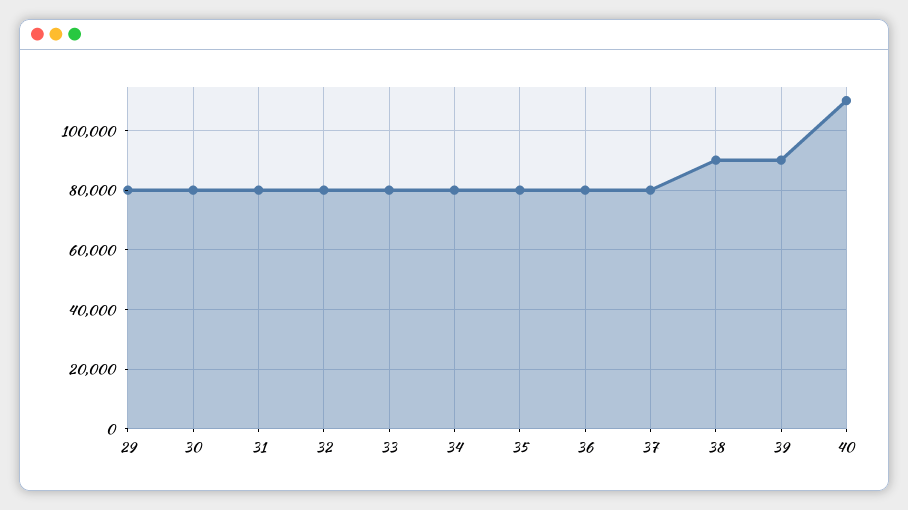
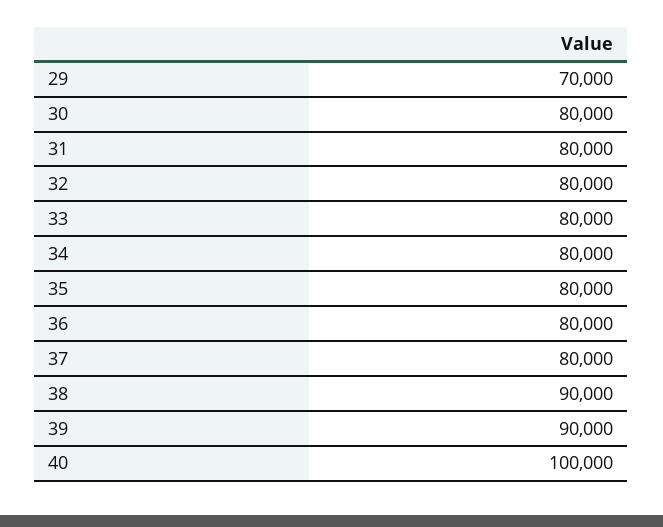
29: 80000 -> 70000
40: 110000 -> 100000

